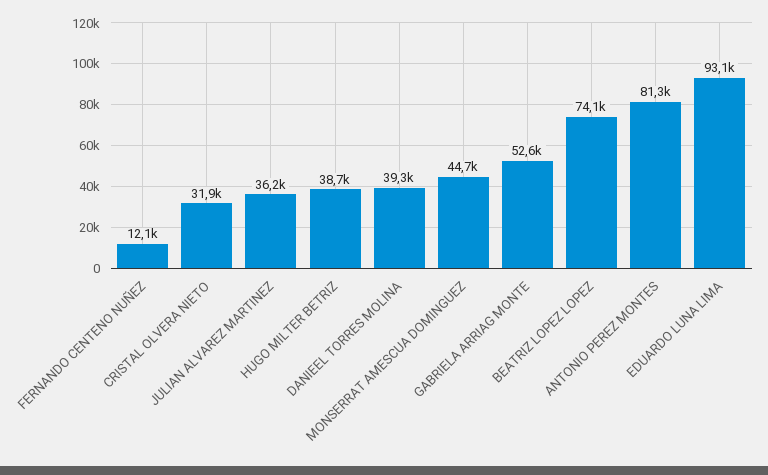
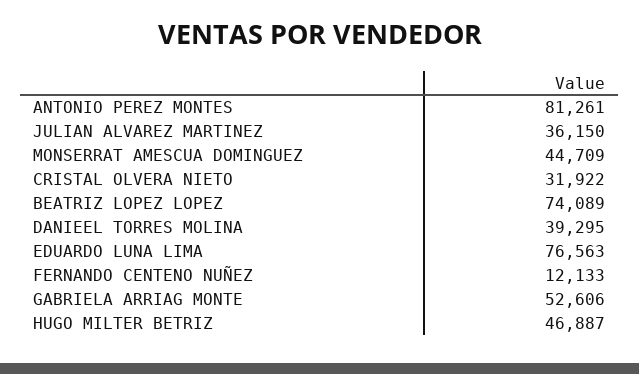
HUGO MILTER BETRIZ: 38700 -> 46887
EDUARDO LUNA LIMA: 93100 -> 76563

